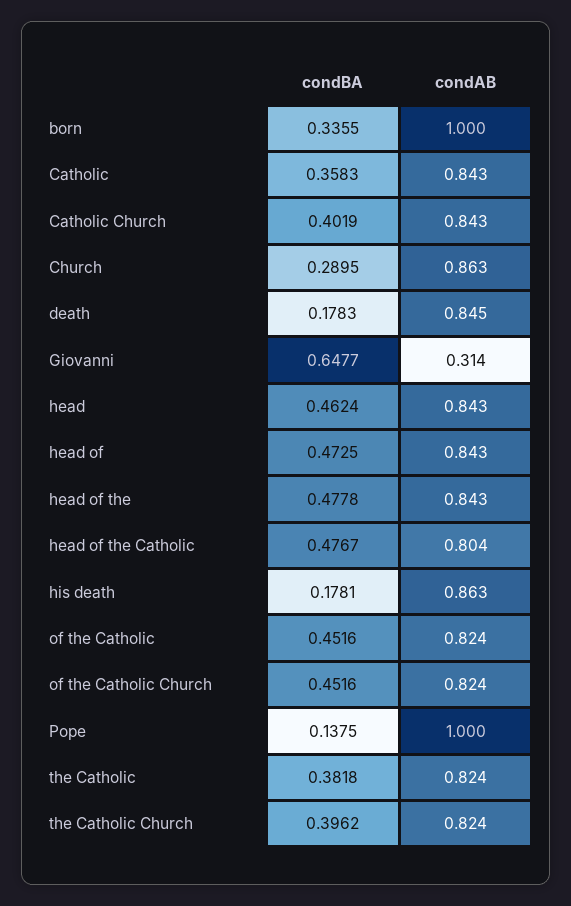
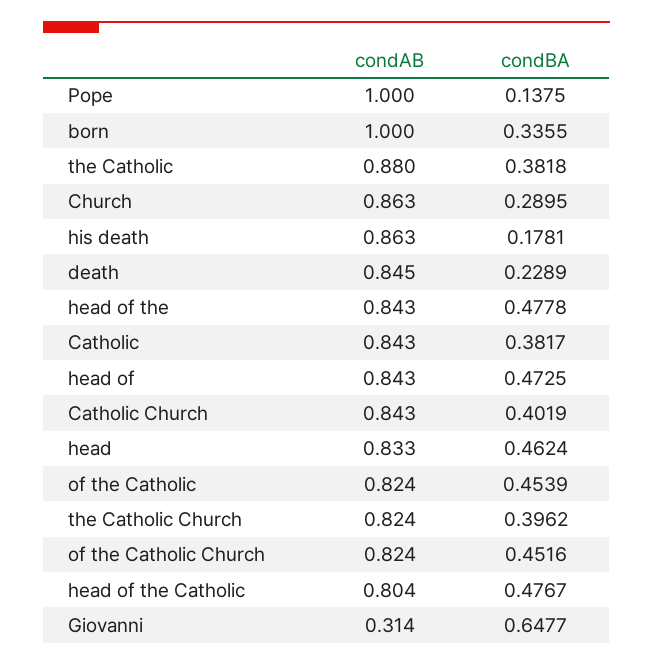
condBA, Catholic: 0.3583 -> 0.3817
condBA, death: 0.1783 -> 0.2289
condAB, head: 0.843 -> 0.833
condBA, of the Catholic: 0.4516 -> 0.4539
condAB, the Catholic: 0.824 -> 0.88

